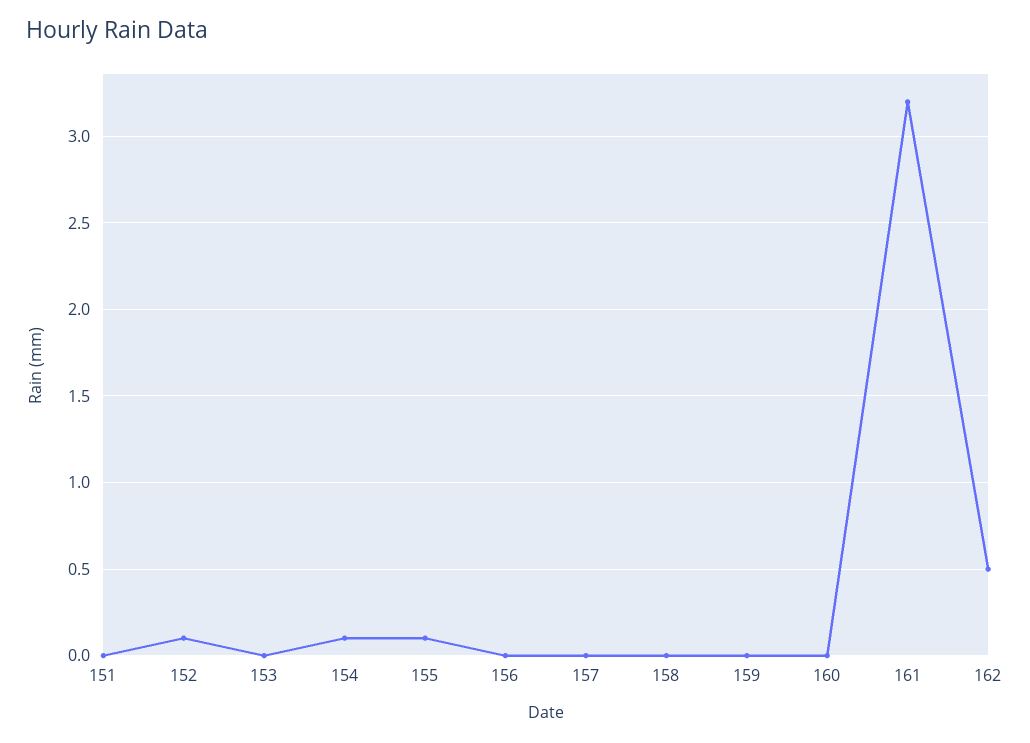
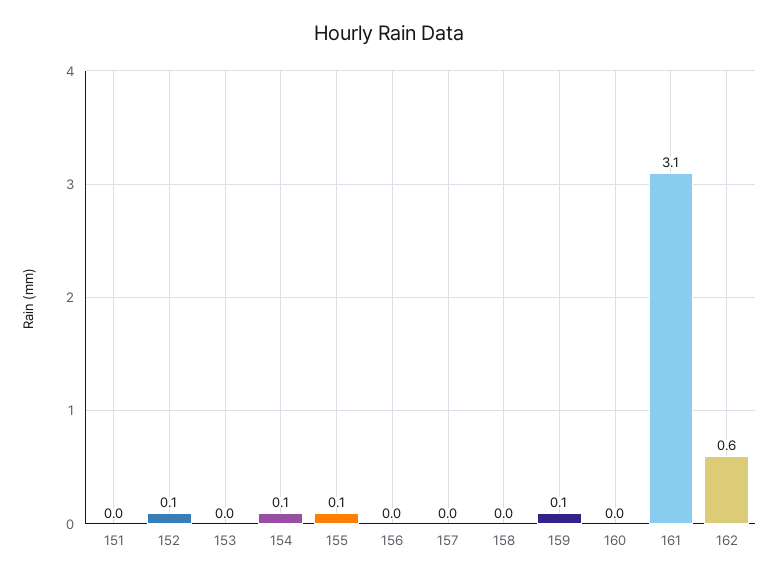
159: 0 -> 0.1
161: 3.2 -> 3.1
162: 0.5 -> 0.6

